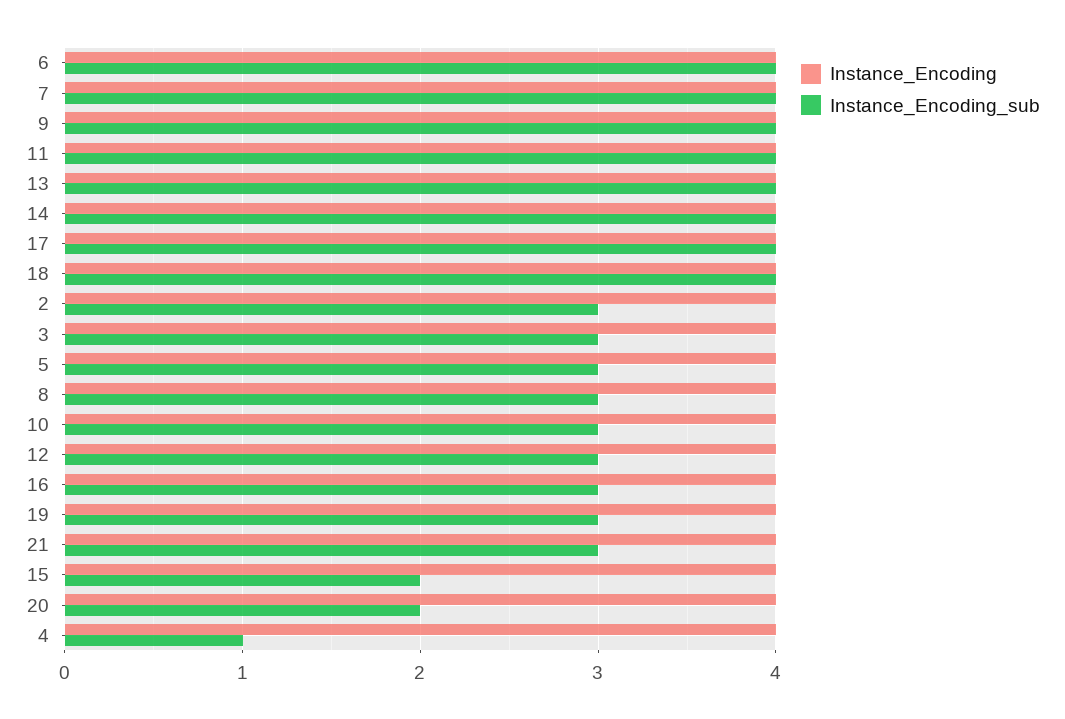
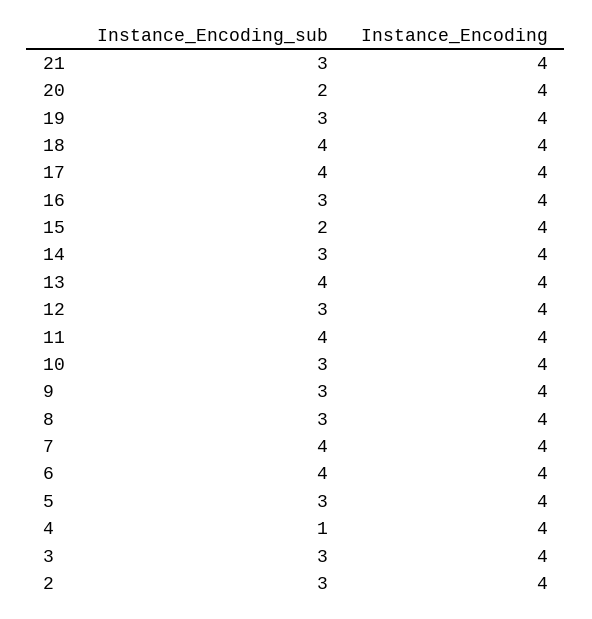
Instance_Encoding_sub, 9: 4 -> 3
Instance_Encoding_sub, 14: 4 -> 3

